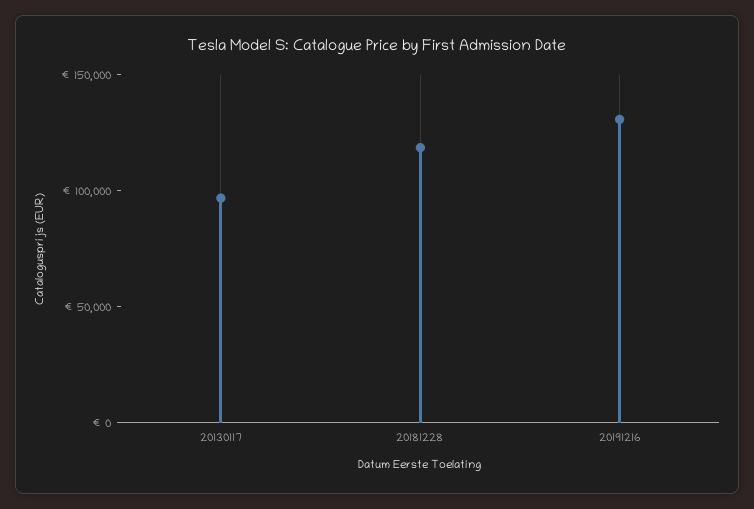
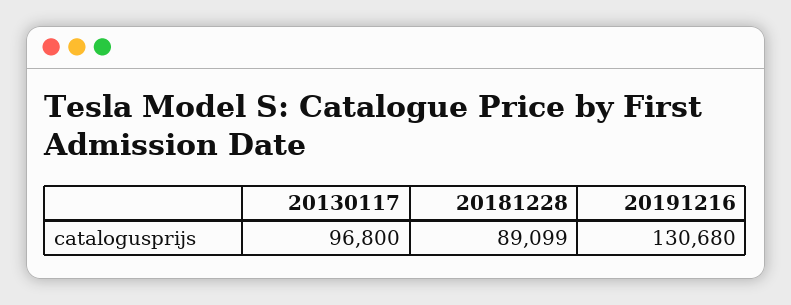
20181228: 120000 -> 89099

